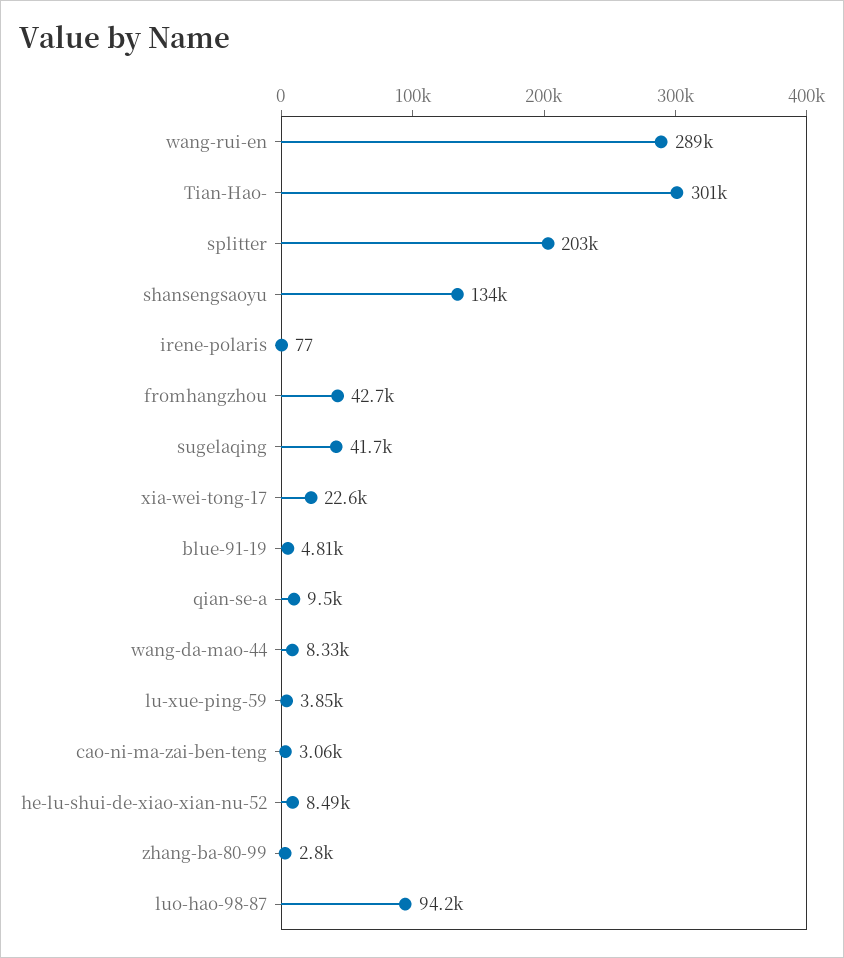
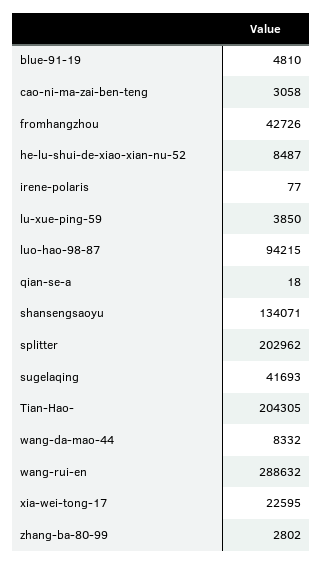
Tian-Hao-: 301000 -> 204305
qian-se-a: 9500 -> 18

